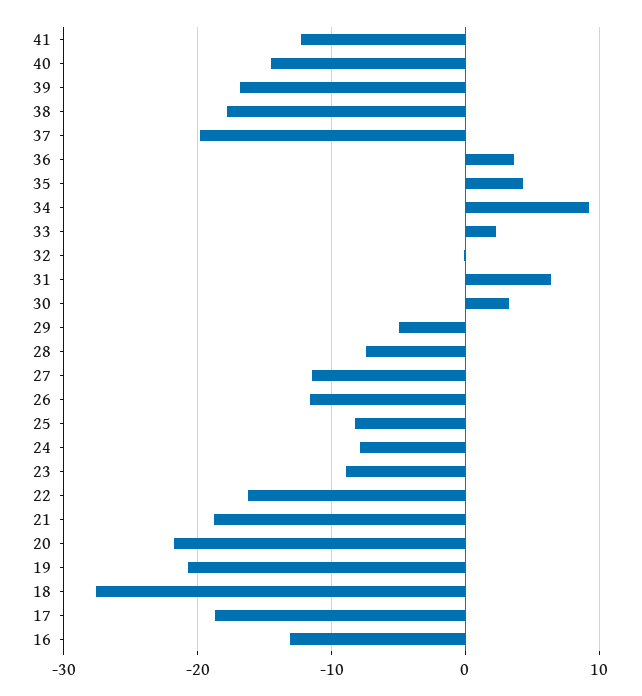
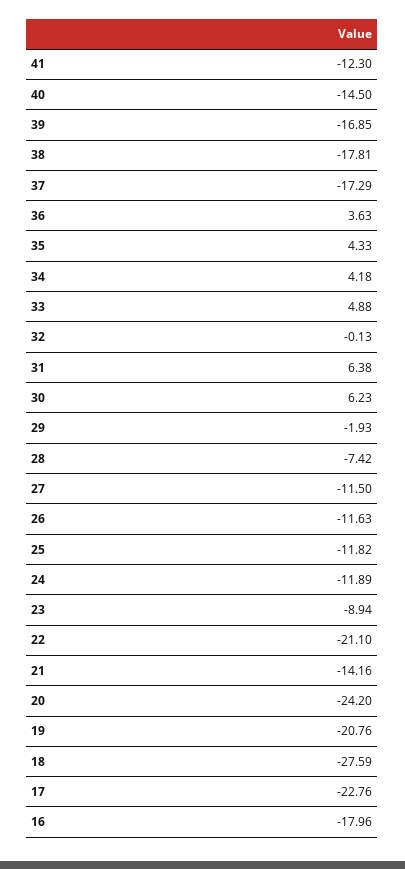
37: -20 -> -17.29
34: 9 -> 4.18
33: 2 -> 4.88
30: 3 -> 6.23
29: -5 -> -1.93
25: -8 -> -11.82
24: -8 -> -11.89
22: -16 -> -21.1
21: -19 -> -14.16
20: -22 -> -24.2
17: -19 -> -22.76
16: -13 -> -17.96

